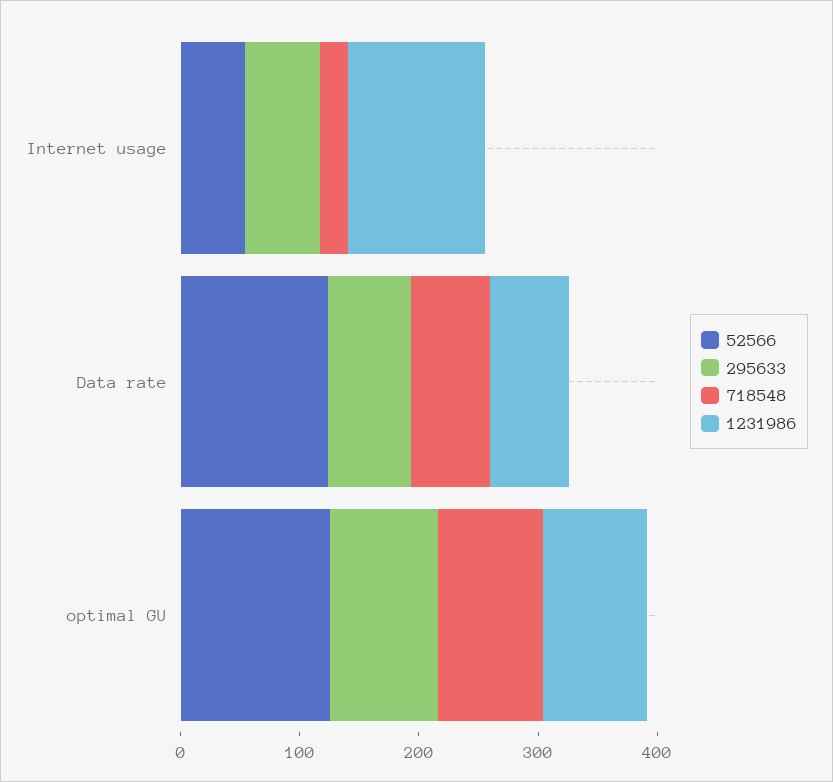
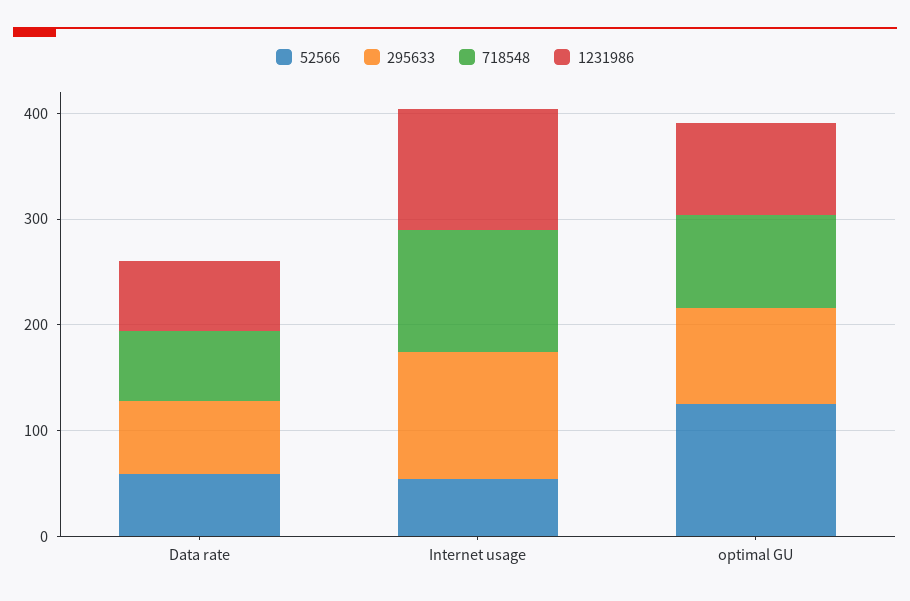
295633, Internet usage: 60 -> 120
718548, Internet usage: 20 -> 120
52566, Data rate: 120 -> 60

